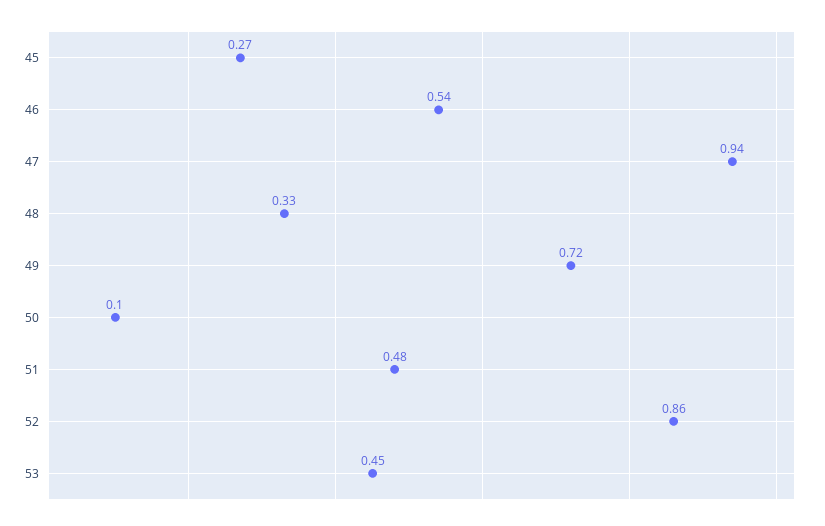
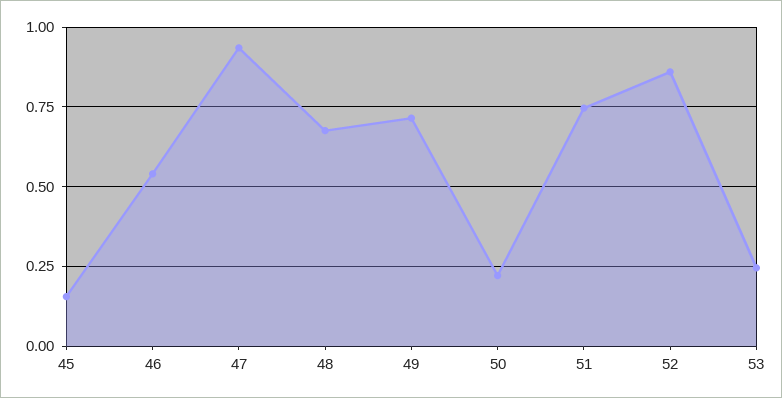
45: 0.27 -> 0.15
48: 0.33 -> 0.675
50: 0.1 -> 0.225
51: 0.48 -> 0.75
53: 0.45 -> 0.25

